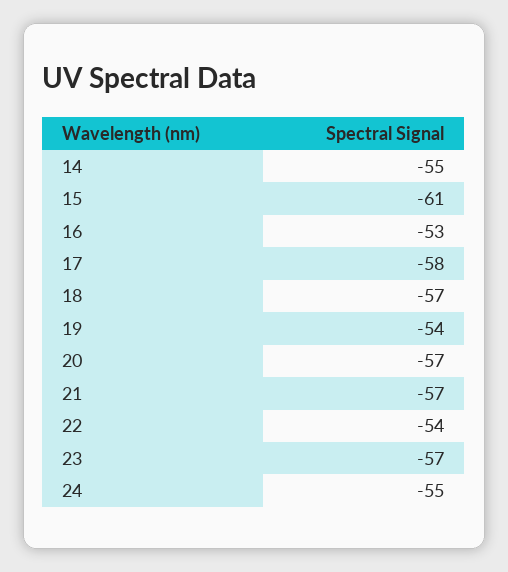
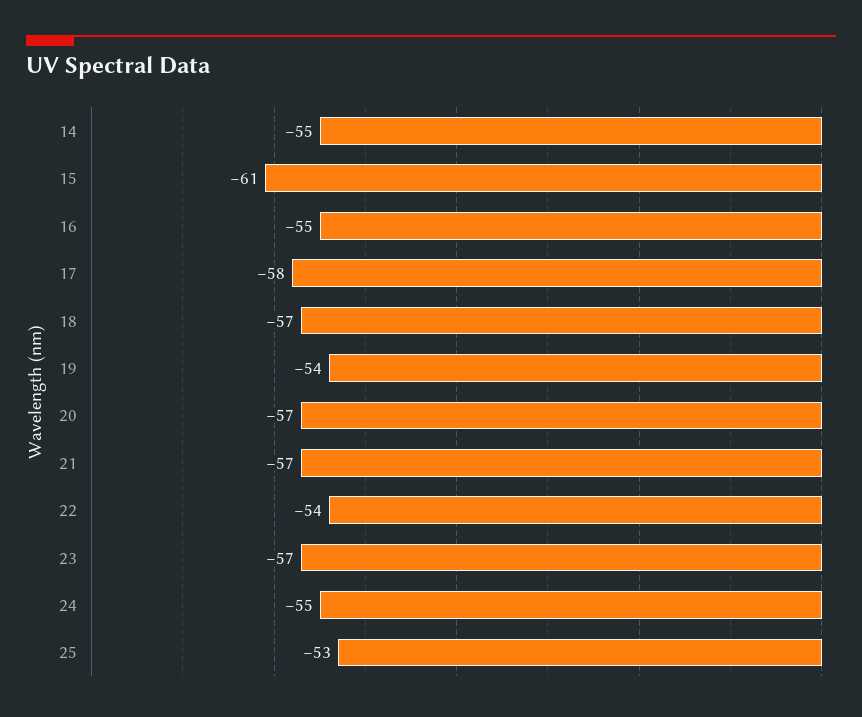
16: -53 -> -55
25: none -> -53

